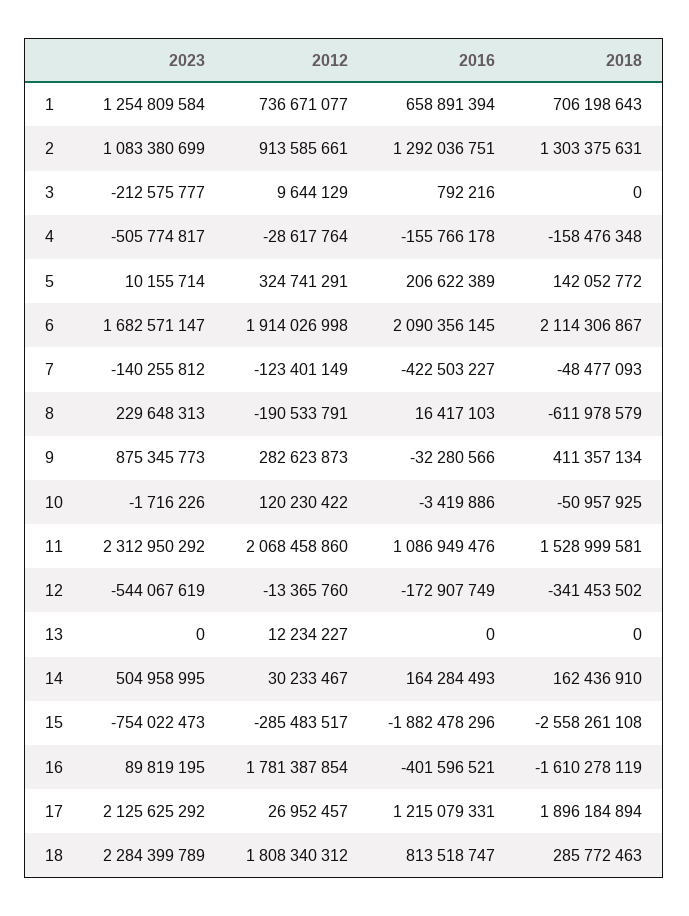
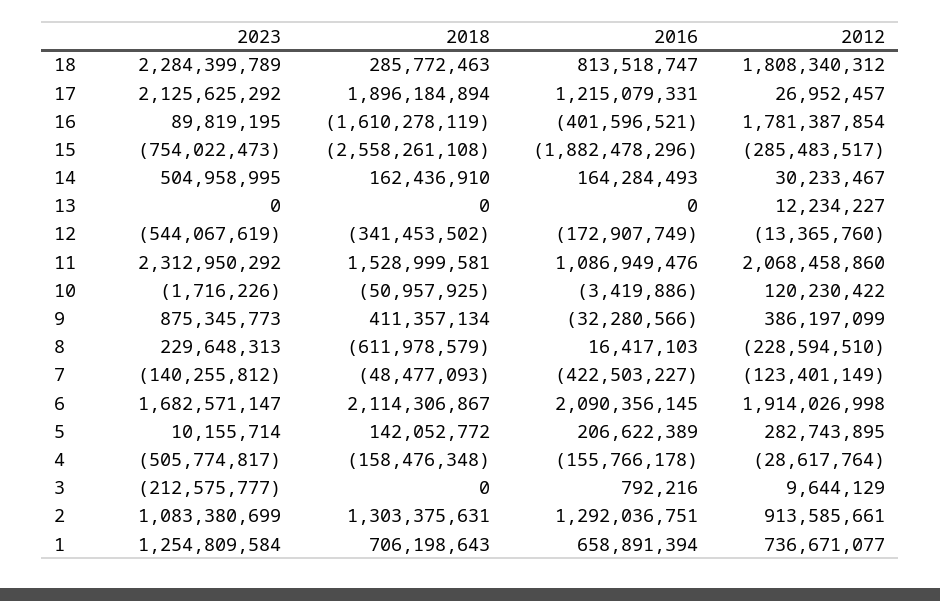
2012, 5: 324741291 -> 282743895
2012, 8: -190533791 -> -228594510
2012, 9: 282623873 -> 386197099

